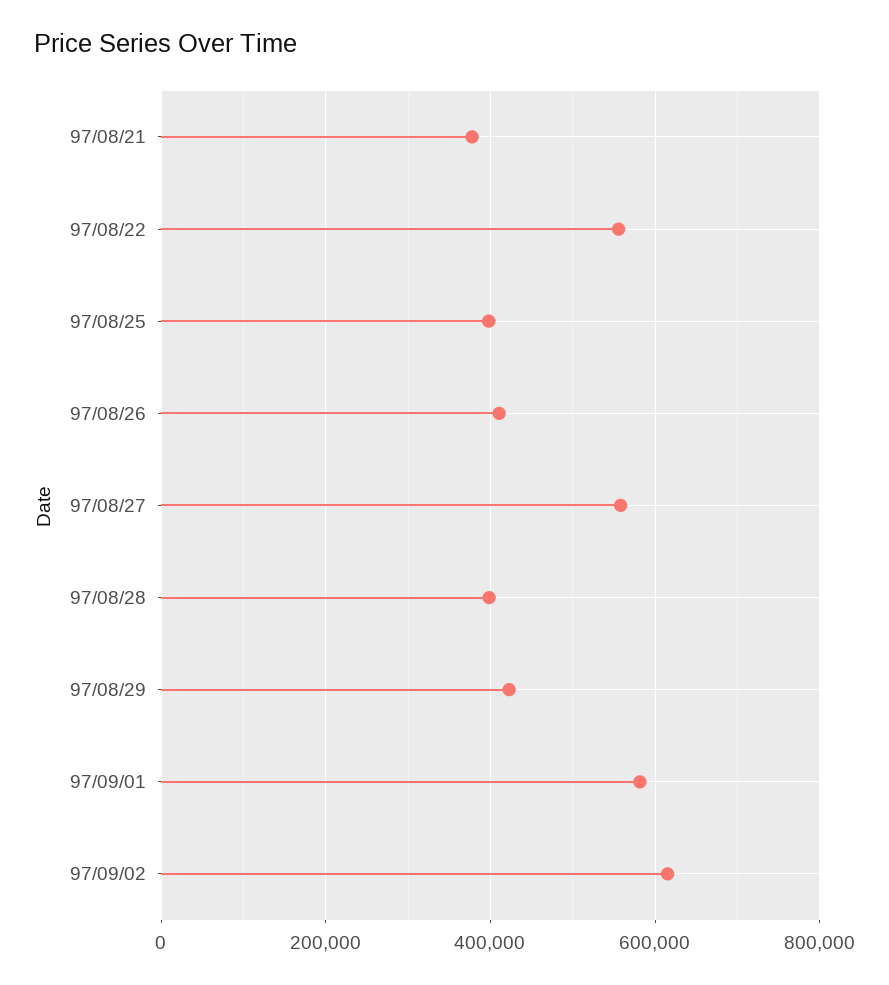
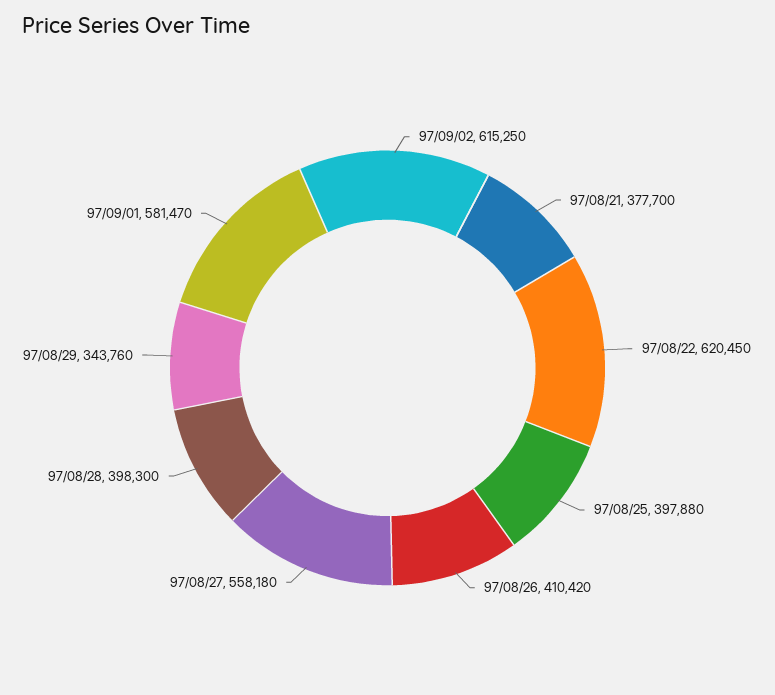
97/08/22: 560000 -> 620450
97/08/29: 420000 -> 343760

